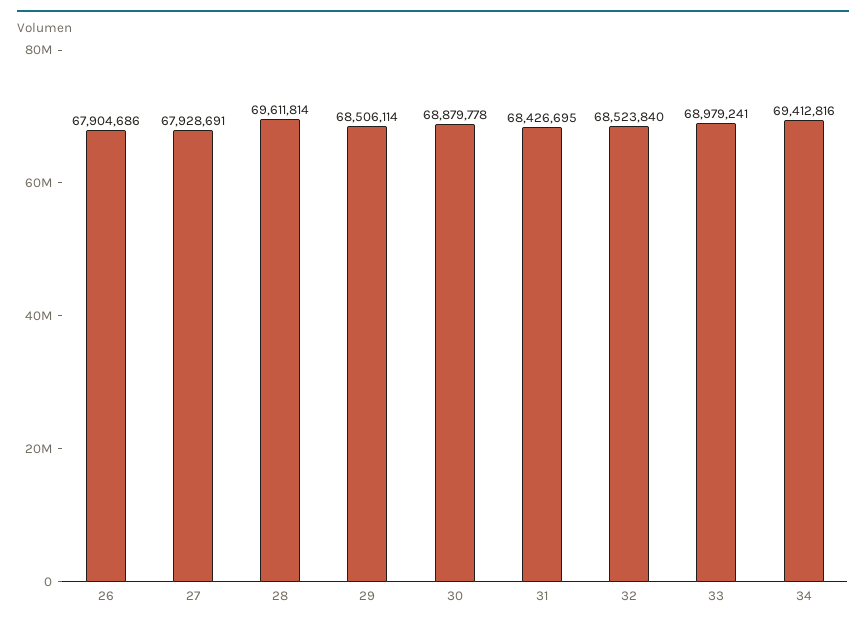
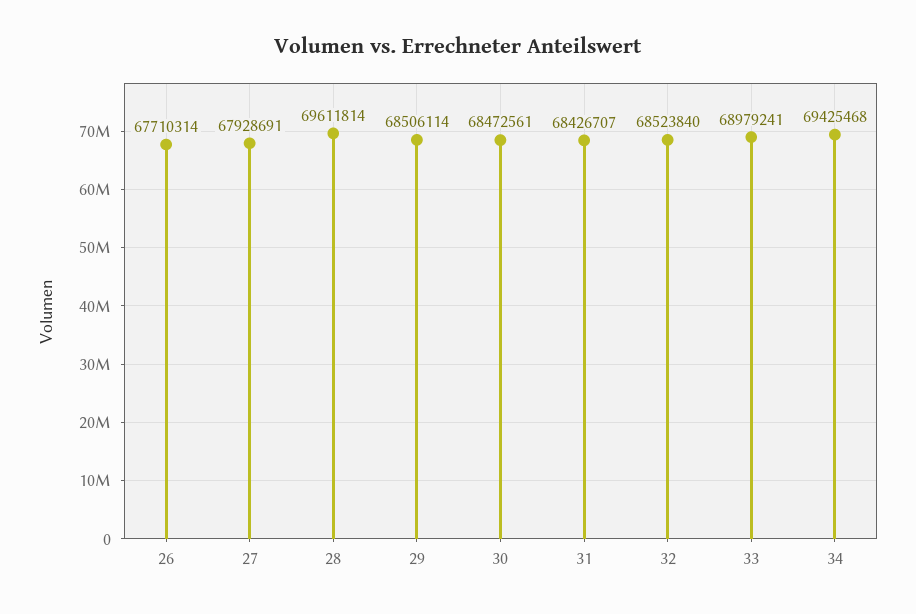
26: 67904686 -> 67710314
30: 68879778 -> 68472561
31: 68426695 -> 68426707
34: 69412816 -> 69425468

